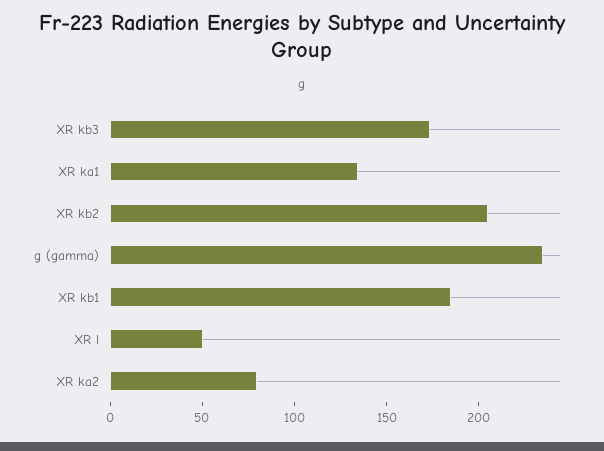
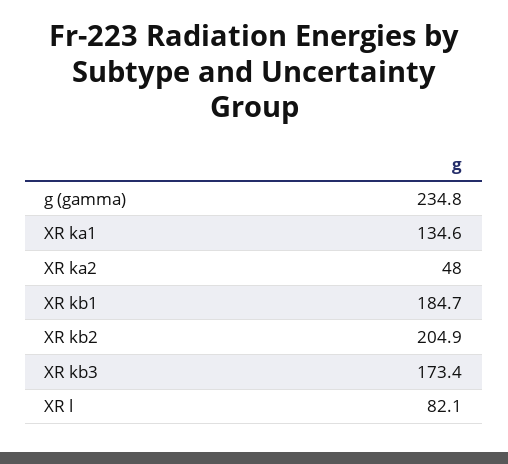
XR l: 50 -> 82.1
XR ka2: 80 -> 48

